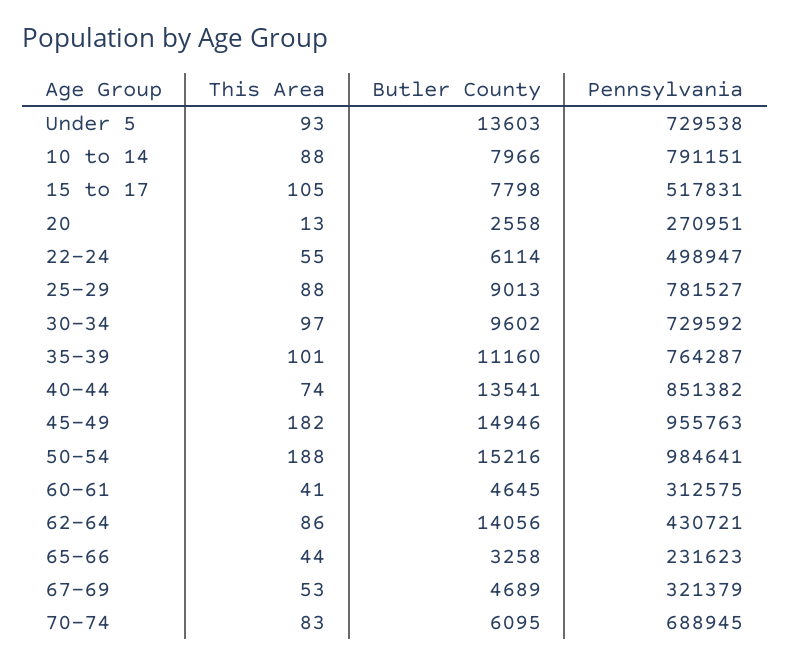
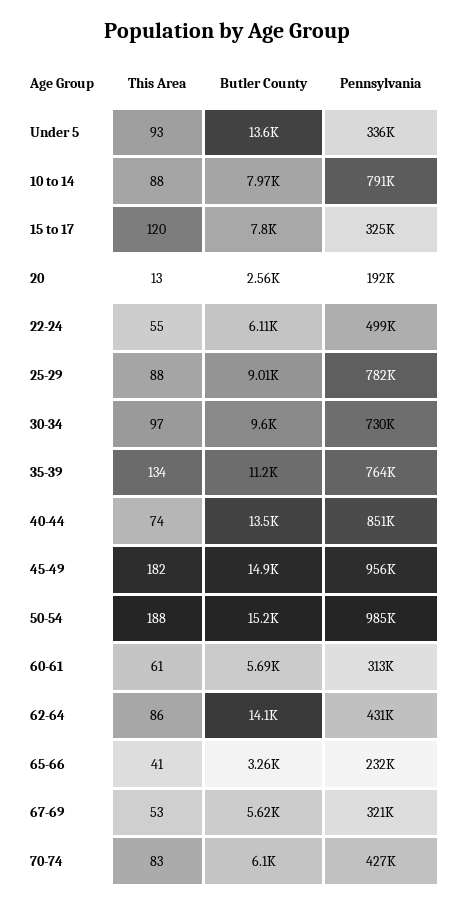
Pennsylvania, Under 5: 729538 -> 336000
This Area, 15 to 17: 105 -> 120
Pennsylvania, 15 to 17: 517831 -> 325000
Pennsylvania, 20: 270951 -> 192000
This Area, 35-39: 101 -> 134
This Area, 60-61: 41 -> 61
Butler County, 60-61: 4645 -> 5690
This Area, 65-66: 44 -> 41
Butler County, 67-69: 4689 -> 5620
Pennsylvania, 70-74: 688945 -> 427000

